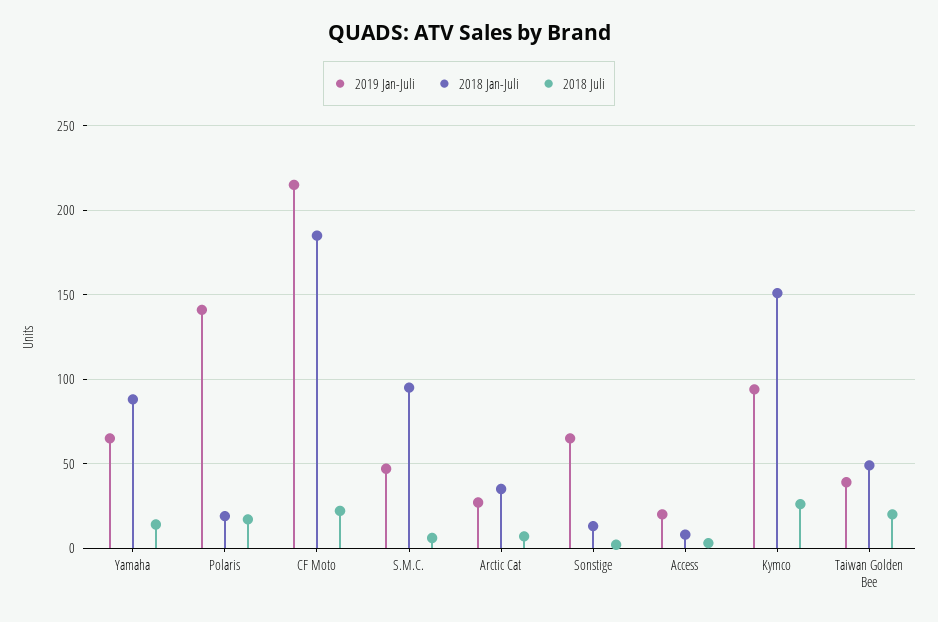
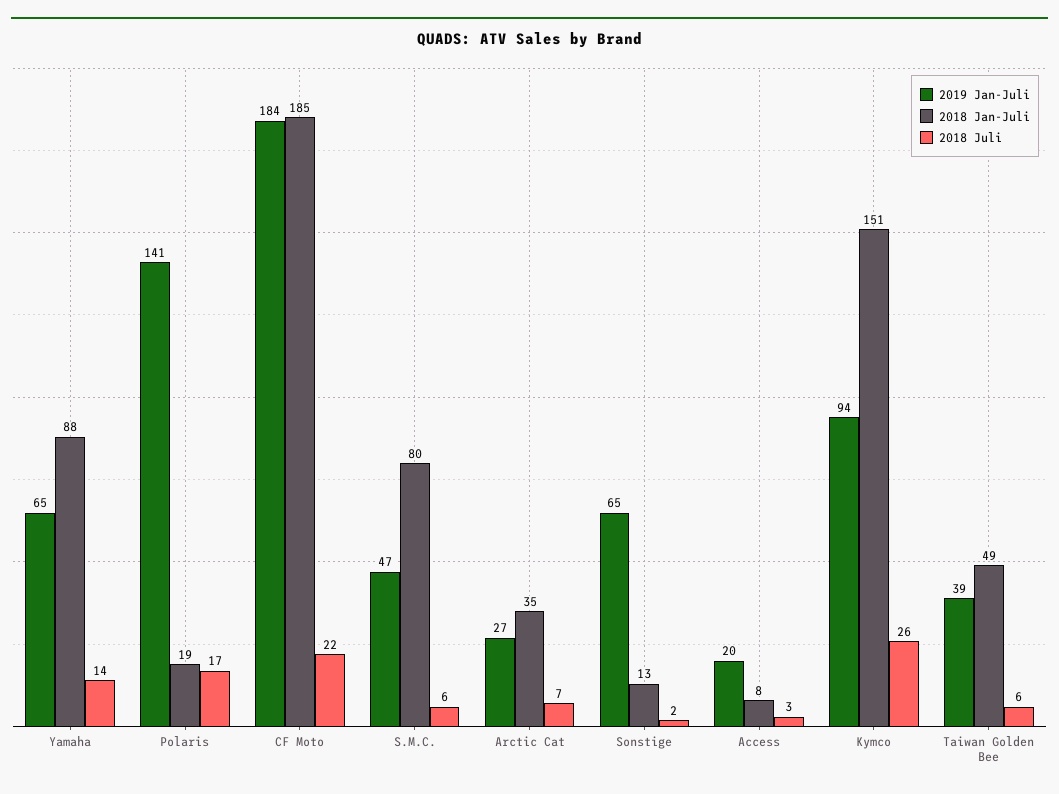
2019 Jan-Juli, CF Moto: 215 -> 184
2018 Jan-Juli, S.M.C.: 95 -> 80
2018 Juli, Taiwan Golden Bee: 20 -> 6

